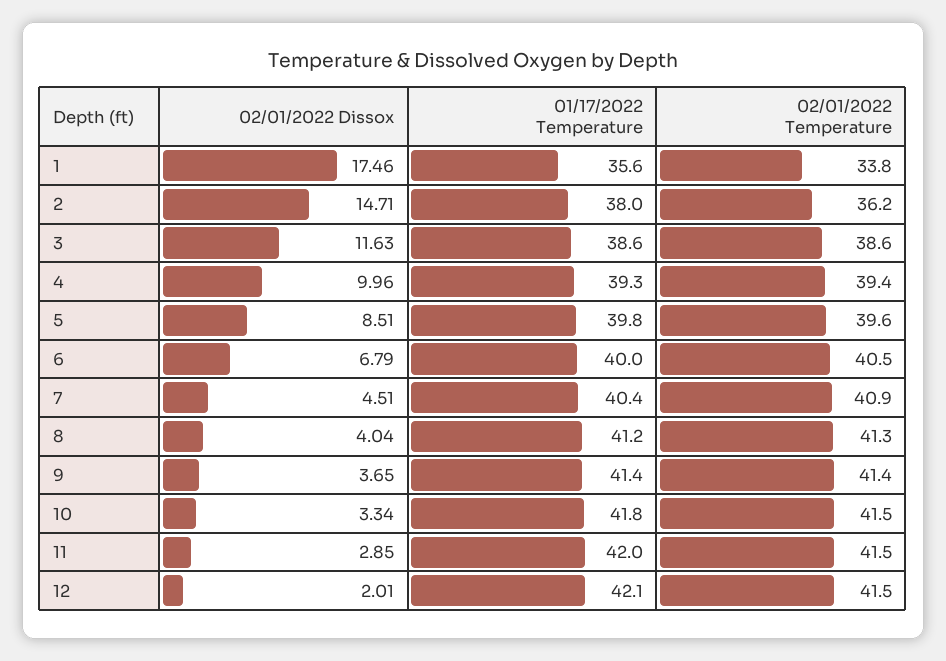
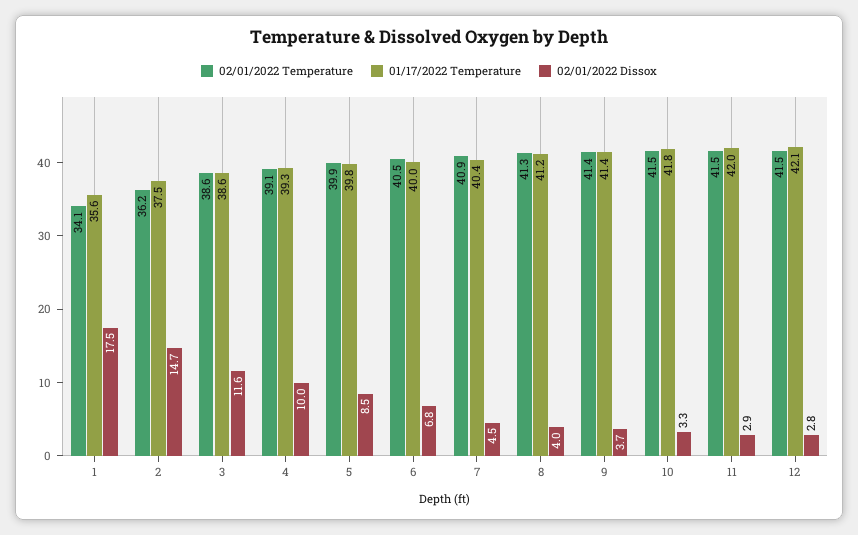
02/01/2022 Temperature, 1: 33.8 -> 34.1
01/17/2022 Temperature, 2: 38 -> 37.5
02/01/2022 Temperature, 4: 39.4 -> 39.1
02/01/2022 Temperature, 5: 39.6 -> 39.9
02/01/2022 Dissox, 12: 2.01 -> 2.8

